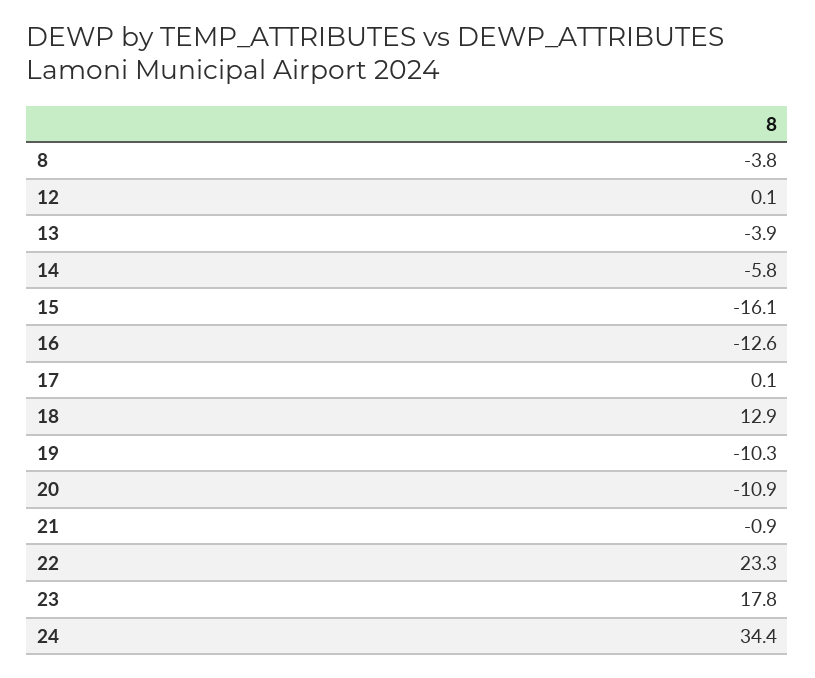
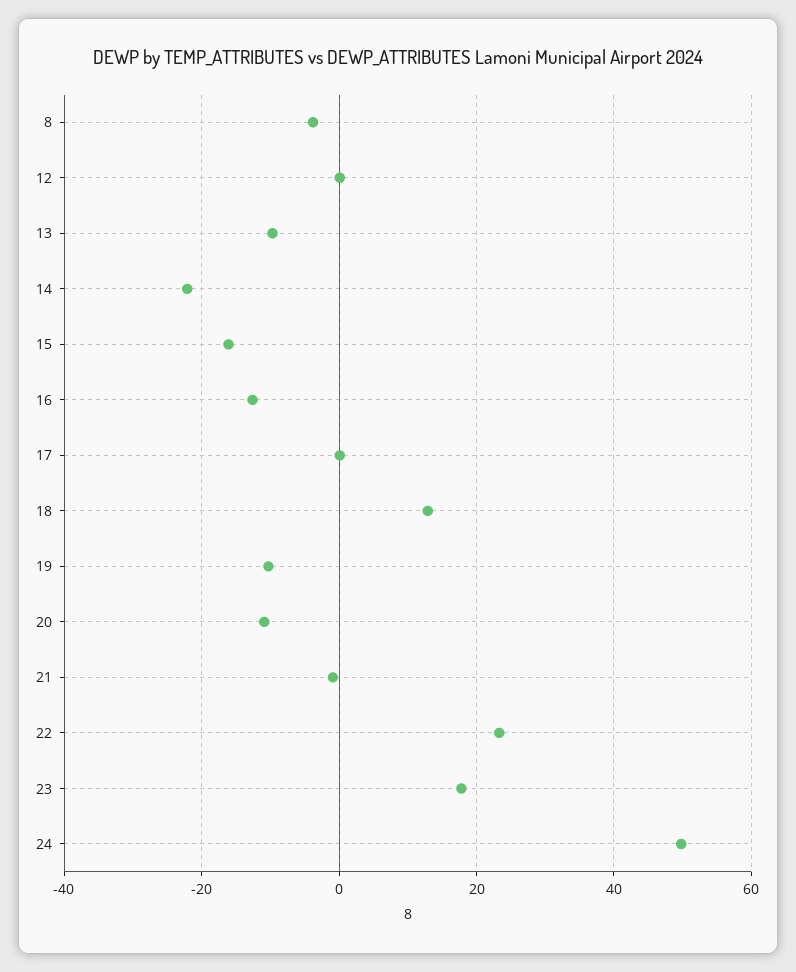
13: -3.9 -> -10
14: -5.8 -> -22
24: 34.4 -> 50

